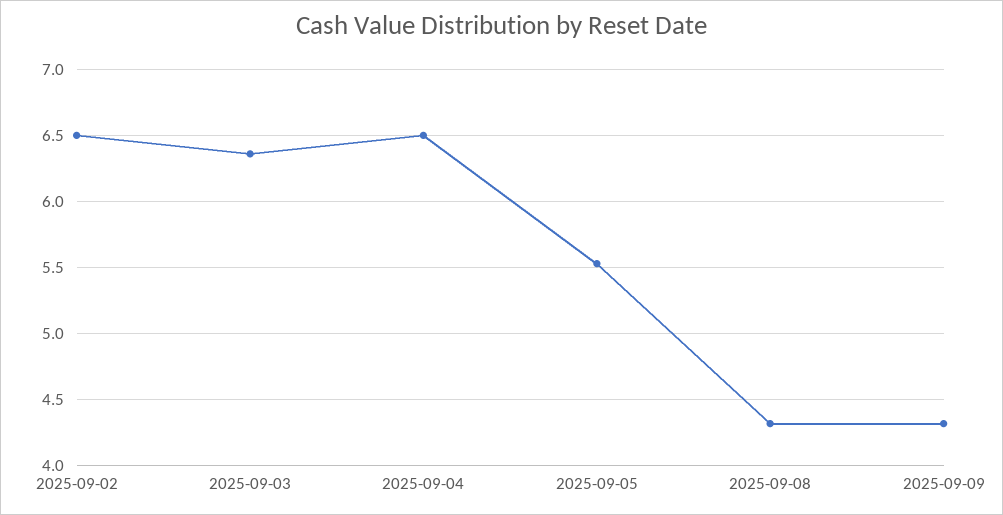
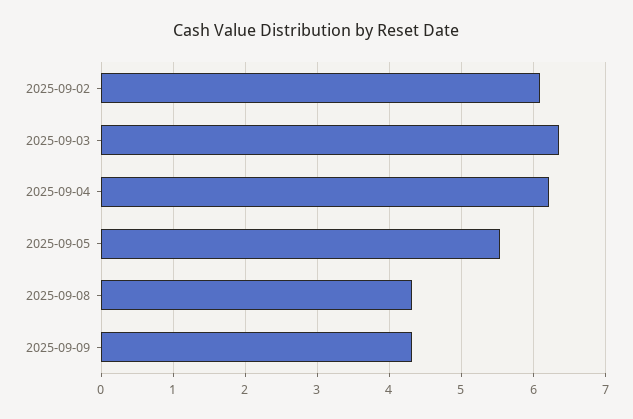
2025-09-02: 6.5 -> 6.1
2025-09-04: 6.5 -> 6.2

